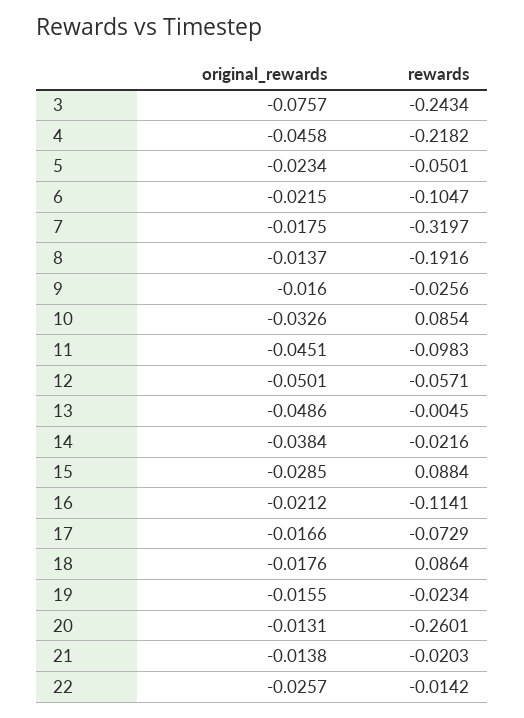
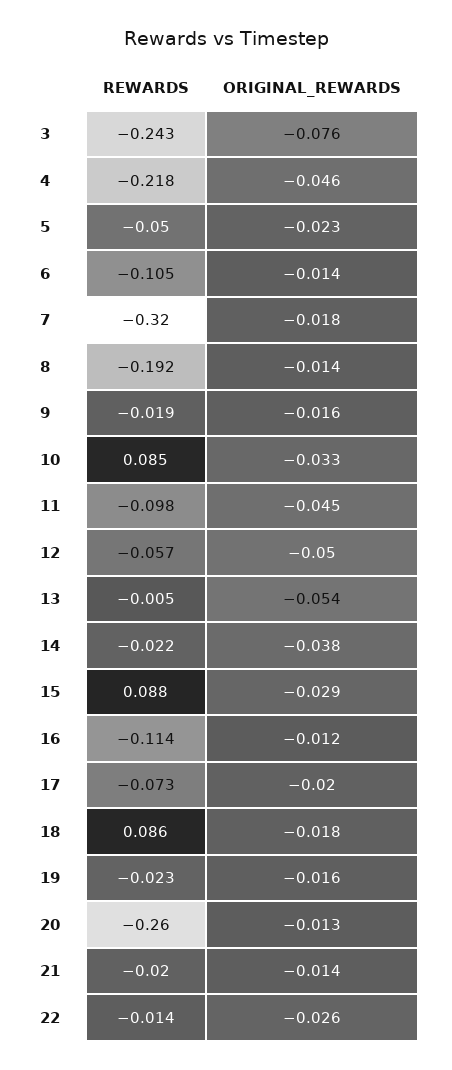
original_rewards, 6: -0.0215 -> -0.014
rewards, 9: -0.0256 -> -0.019
original_rewards, 13: -0.0486 -> -0.054
original_rewards, 16: -0.0212 -> -0.012
original_rewards, 17: -0.0166 -> -0.02

